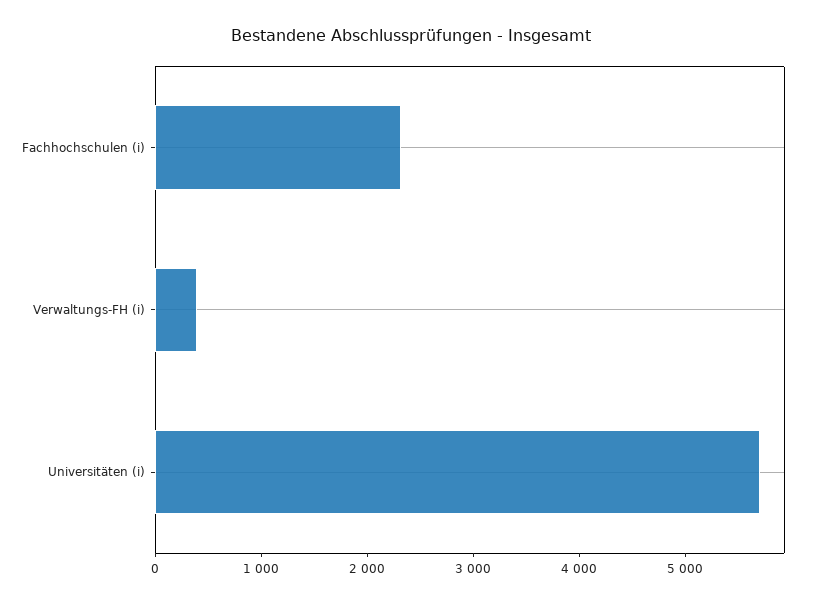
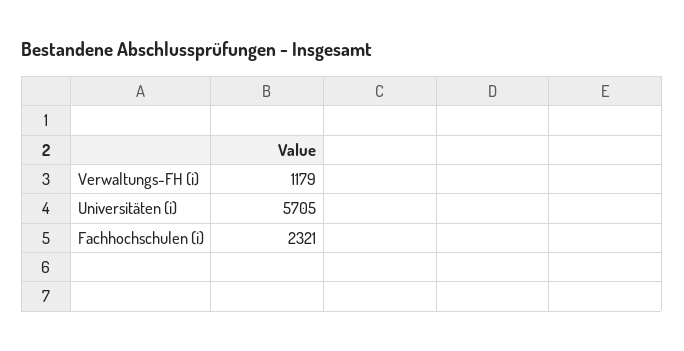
Verwaltungs-FH (i): 400 -> 1179

